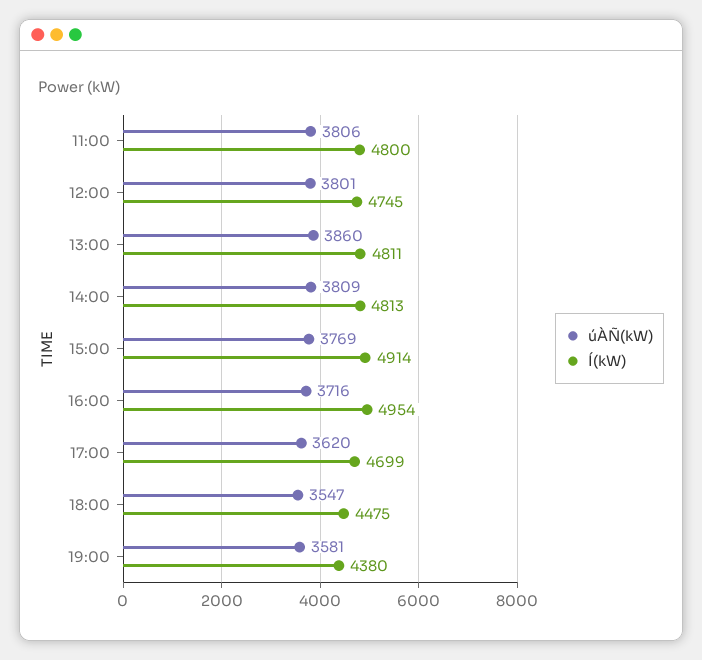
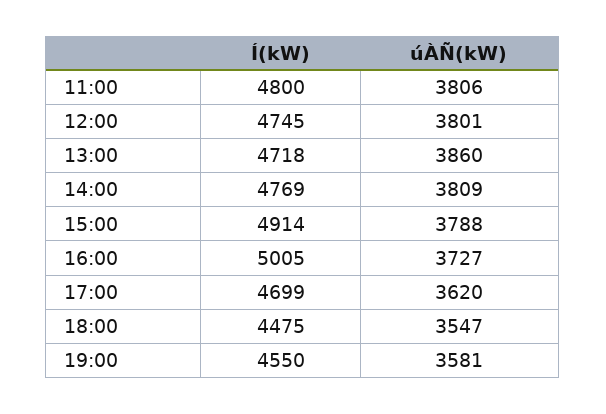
Í(kW), 13:00: 4811 -> 4718
Í(kW), 14:00: 4813 -> 4769
úÀÑ(kW), 15:00: 3769 -> 3788
úÀÑ(kW), 16:00: 3716 -> 3727
Í(kW), 16:00: 4954 -> 5005
Í(kW), 19:00: 4380 -> 4550

